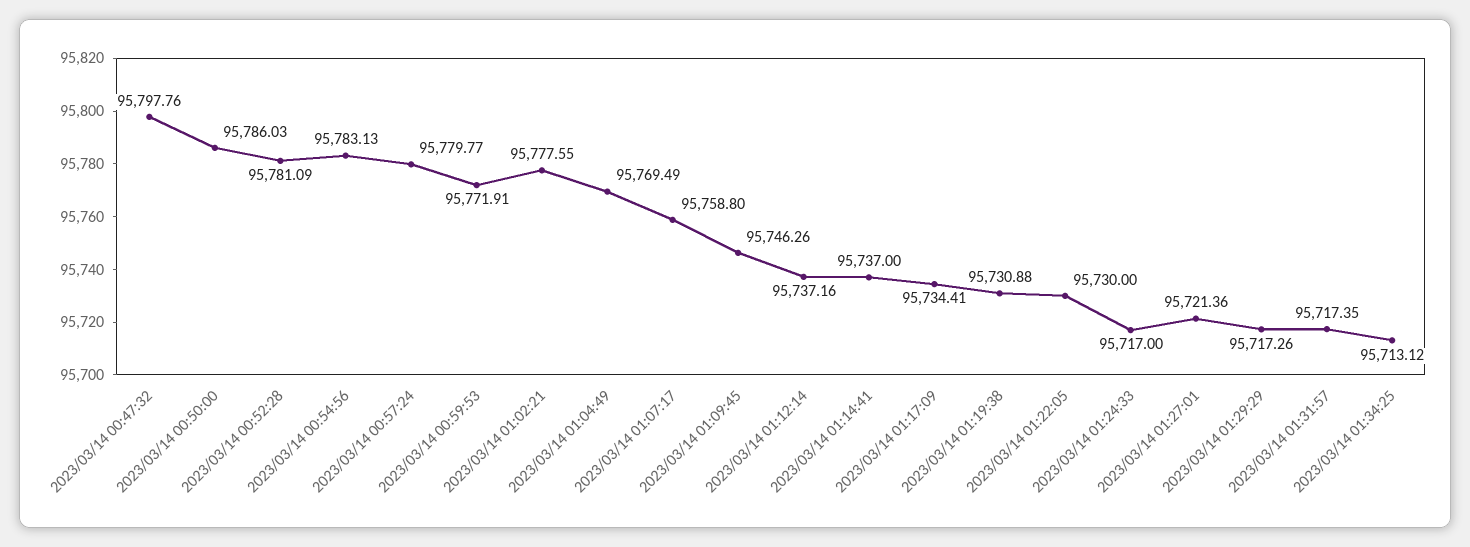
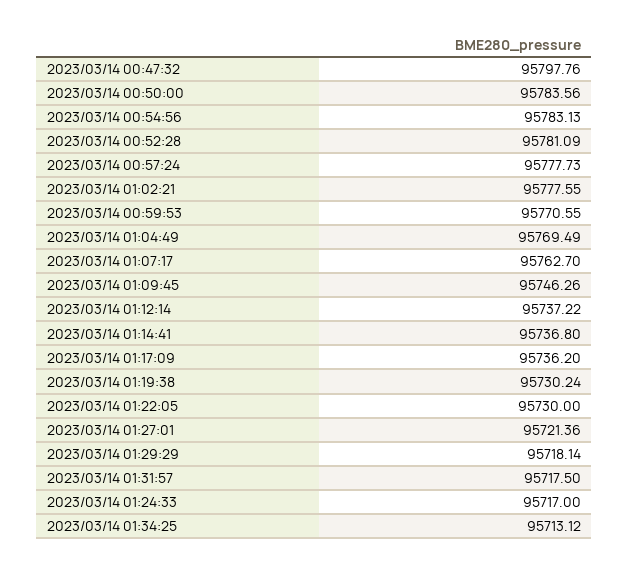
2023/03/14 00:50:00: 95786.03 -> 95783.56
2023/03/14 00:57:24: 95779.77 -> 95777.73
2023/03/14 00:59:53: 95771.91 -> 95770.55
2023/03/14 01:07:17: 95758.8 -> 95762.7
2023/03/14 01:12:14: 95737.16 -> 95737.22
2023/03/14 01:14:41: 95737 -> 95736.8
2023/03/14 01:17:09: 95734.41 -> 95736.2
2023/03/14 01:19:38: 95730.88 -> 95730.24
2023/03/14 01:29:29: 95717.26 -> 95718.14
2023/03/14 01:31:57: 95717.35 -> 95717.5

